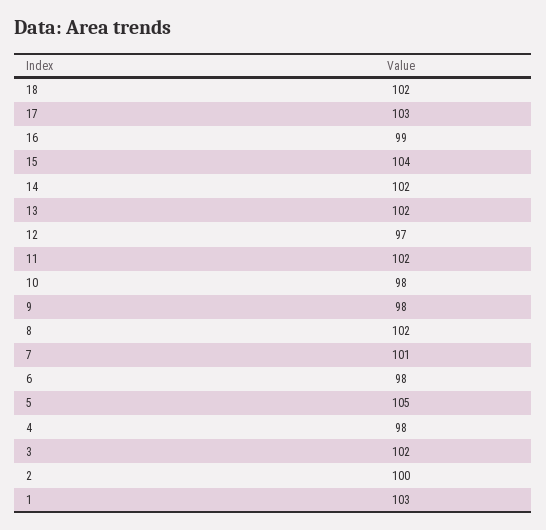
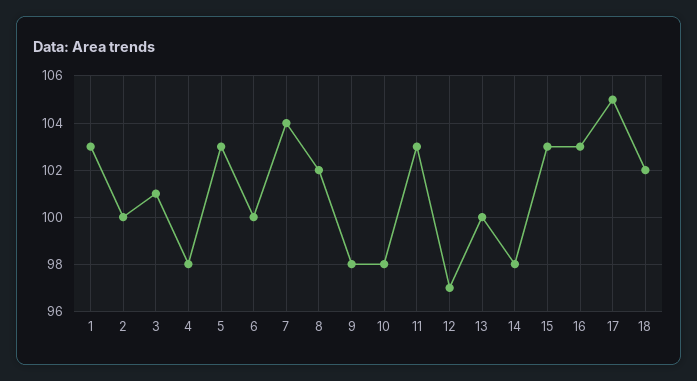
17: 103 -> 105
16: 99 -> 103
15: 104 -> 103
14: 102 -> 98
13: 102 -> 100
11: 102 -> 103
7: 101 -> 104
6: 98 -> 100
5: 105 -> 103
3: 102 -> 101

